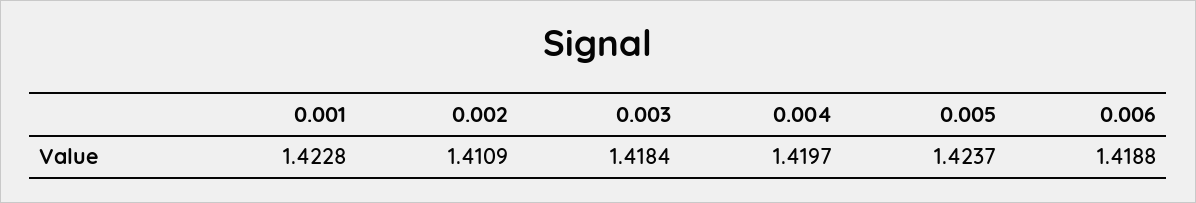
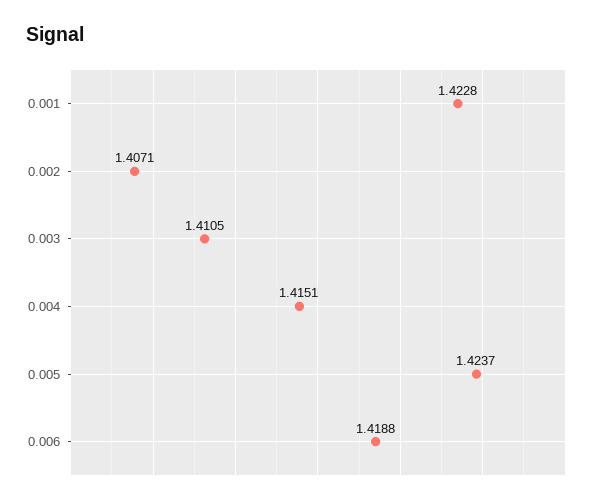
0.002: 1.4109 -> 1.4071
0.003: 1.4184 -> 1.4105
0.004: 1.4197 -> 1.4151

